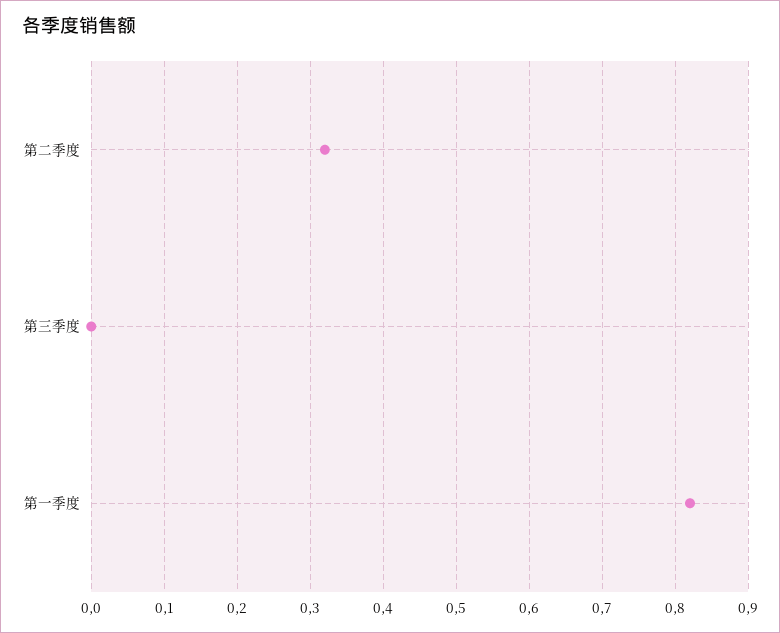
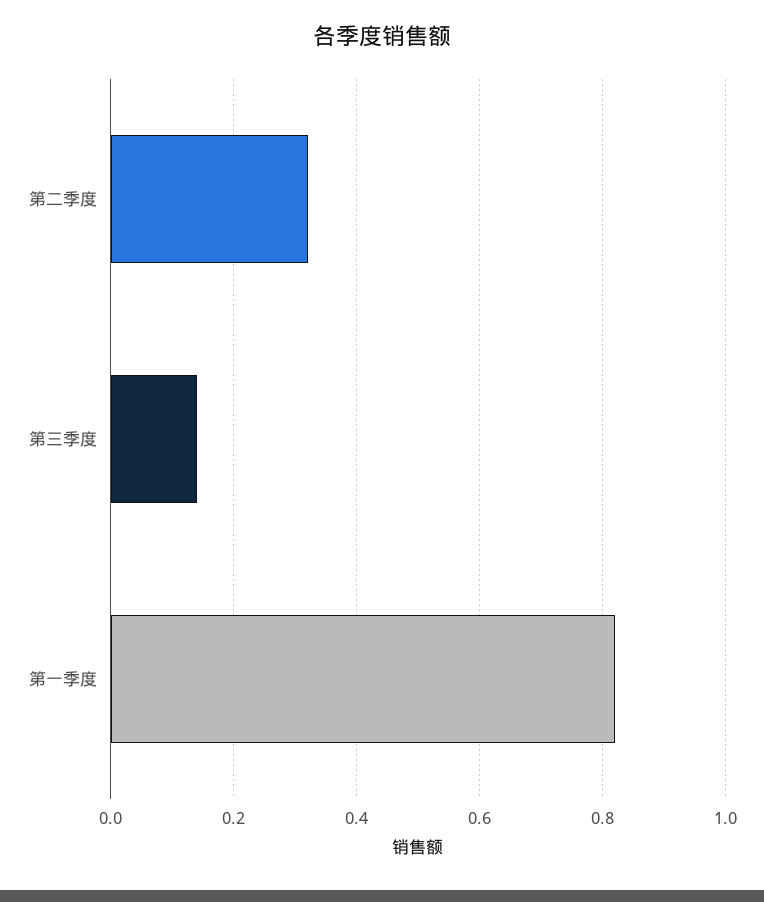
第三季度: 0 -> 0.15

